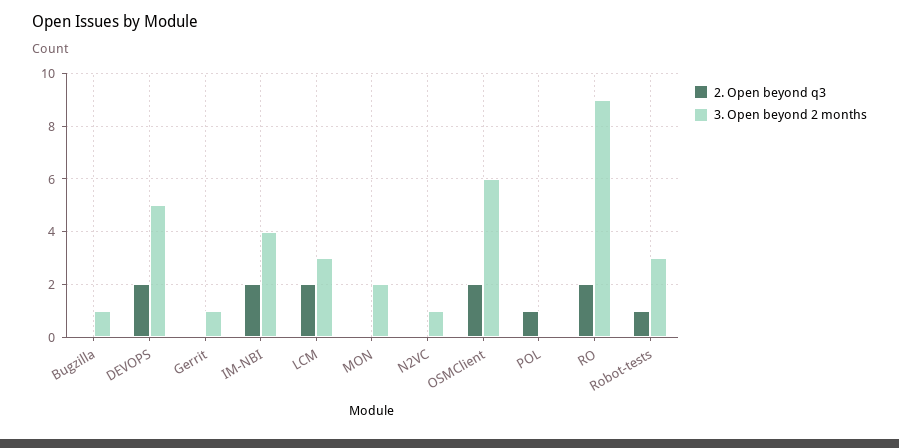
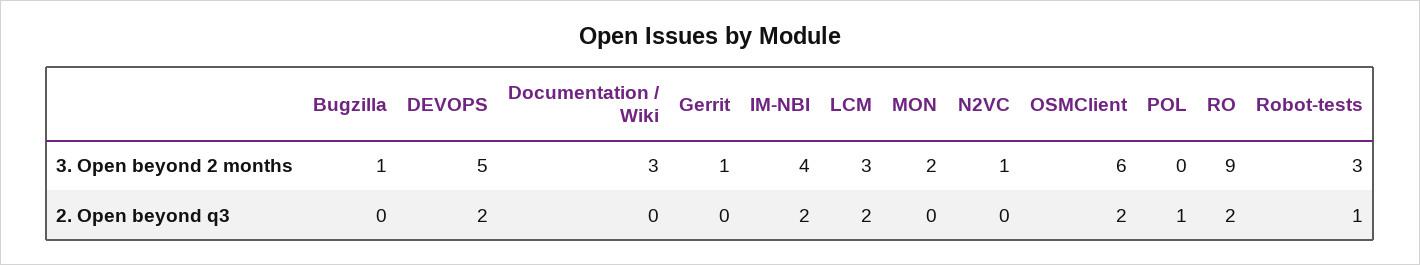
3. Open beyond 2 months, Documentation / Wiki: none -> 3
2. Open beyond q3, Documentation / Wiki: none -> 0

